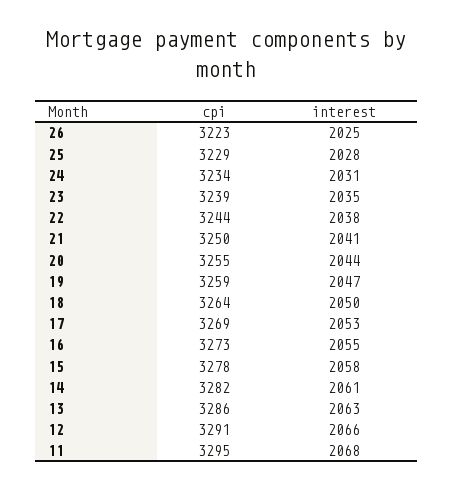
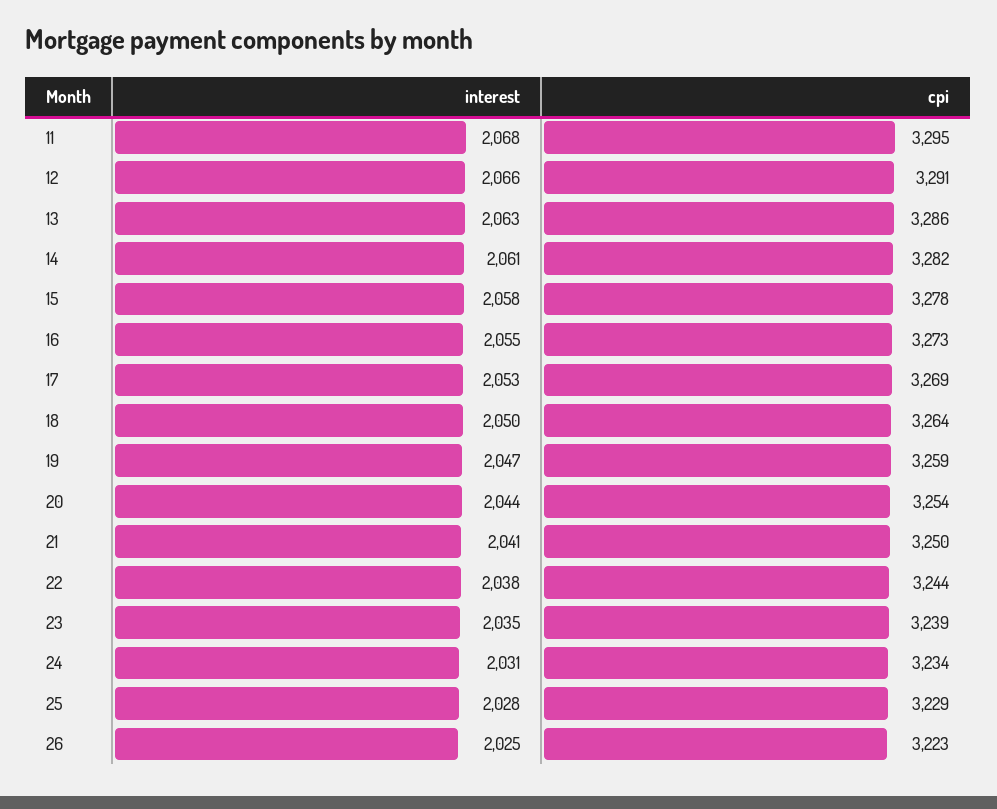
cpi, 20: 3255 -> 3254

